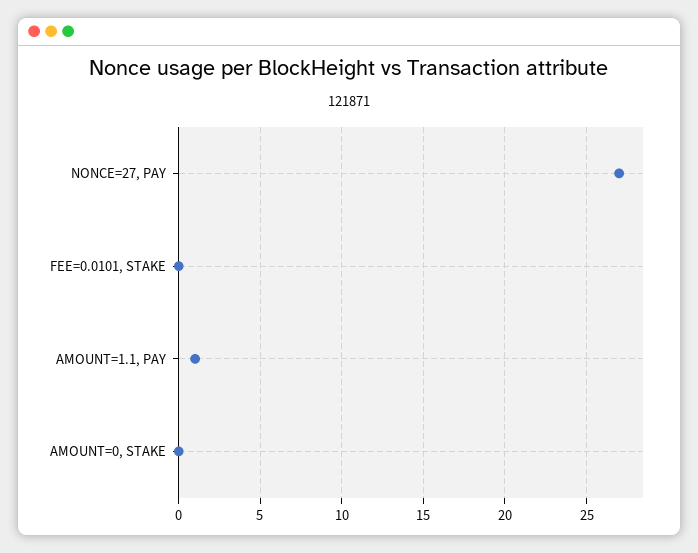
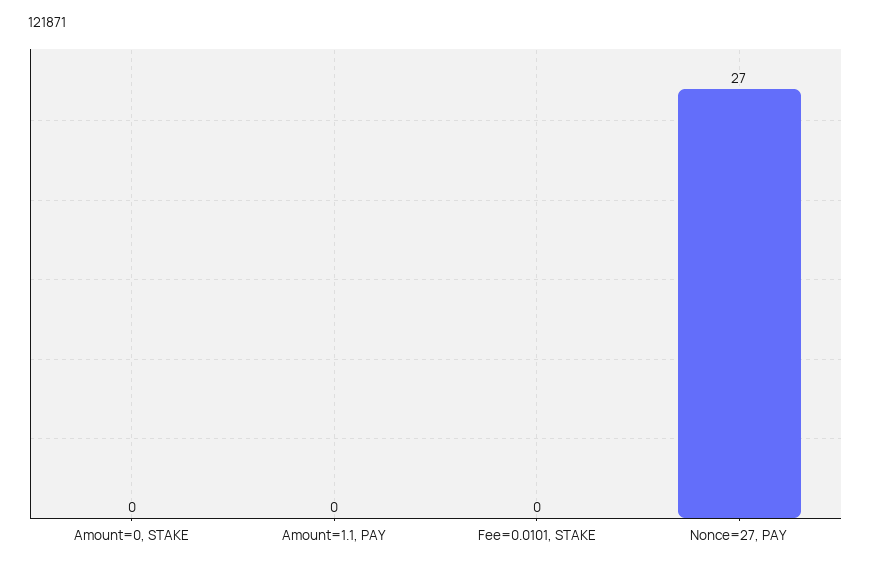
AMOUNT=1.1, PAY: 1 -> 0

